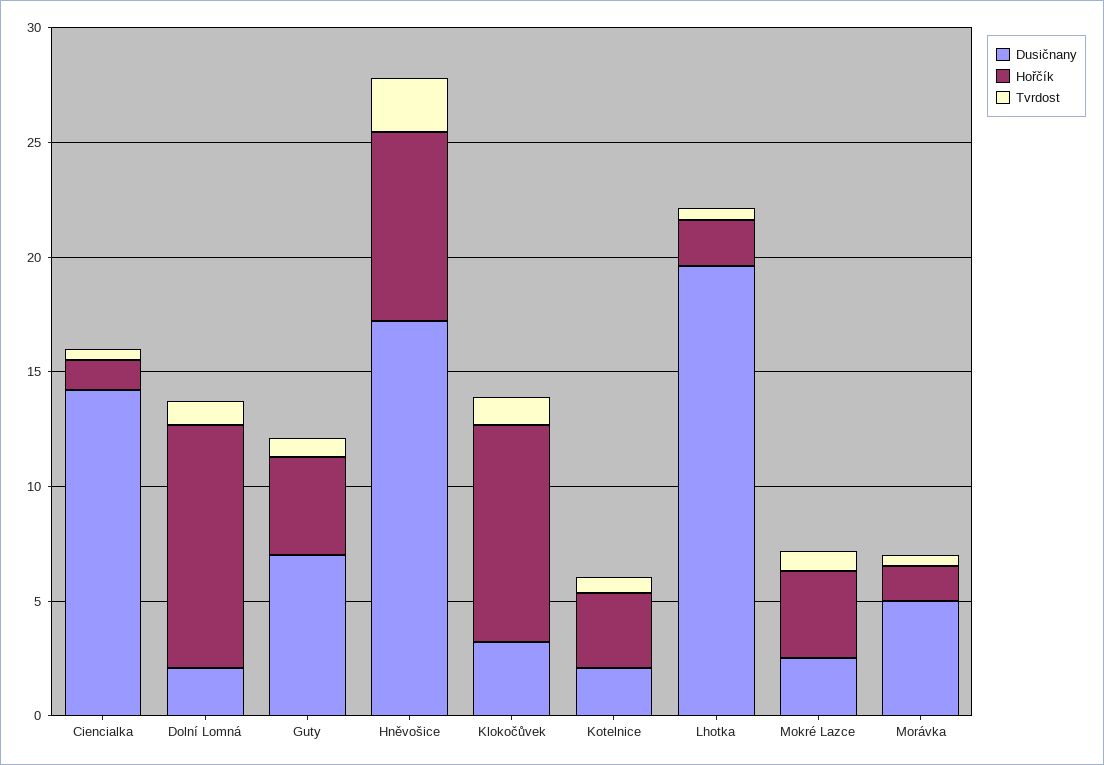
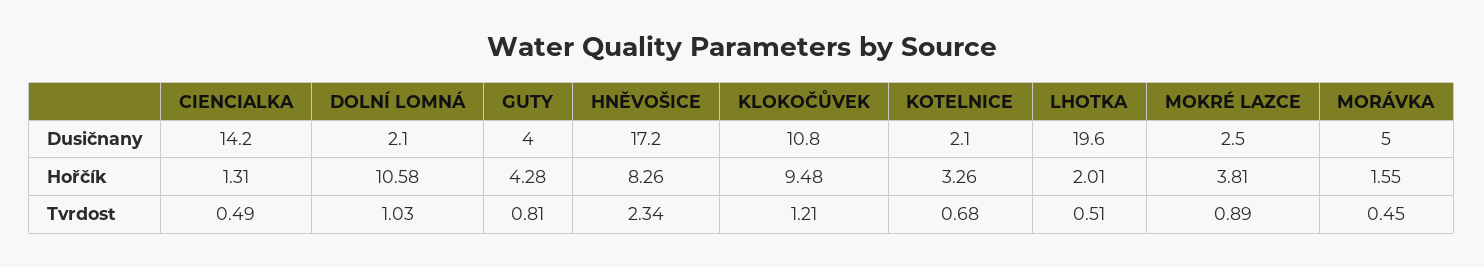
Dusičnany, Guty: 7 -> 4
Dusičnany, Klokočůvek: 3 -> 10.8

